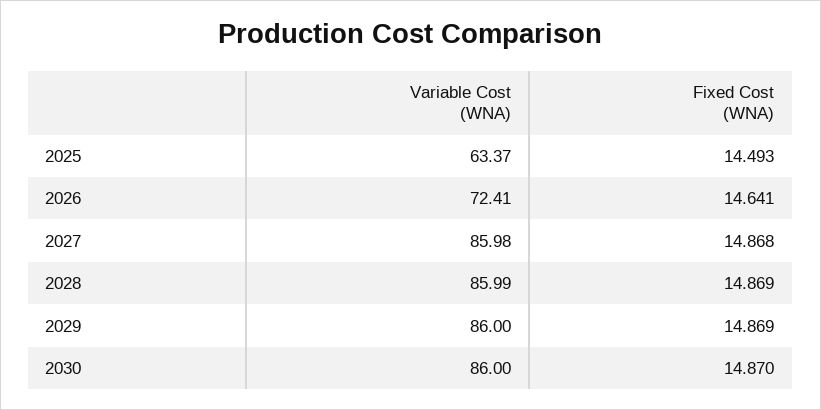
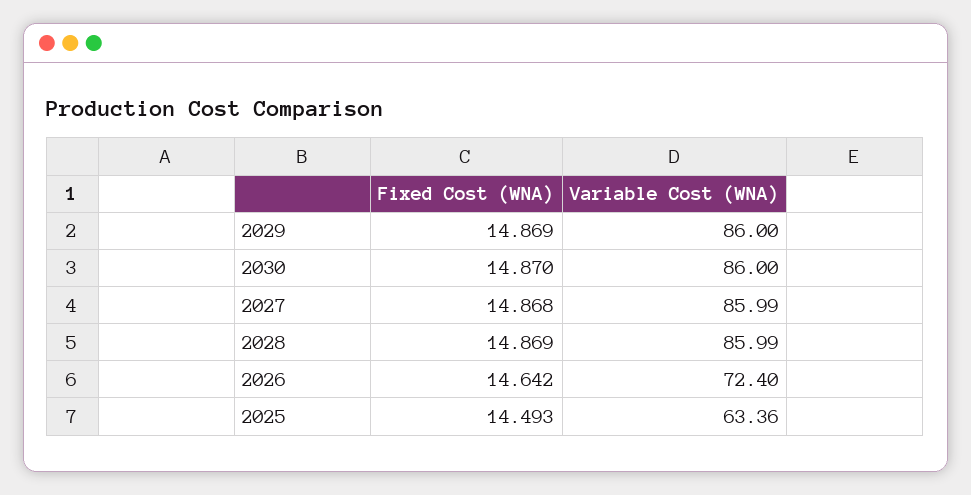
Variable Cost (WNA), 2025: 63.37 -> 63.36
Variable Cost (WNA), 2026: 72.41 -> 72.4
Fixed Cost (WNA), 2026: 14.641 -> 14.642
Variable Cost (WNA), 2027: 85.98 -> 85.99

